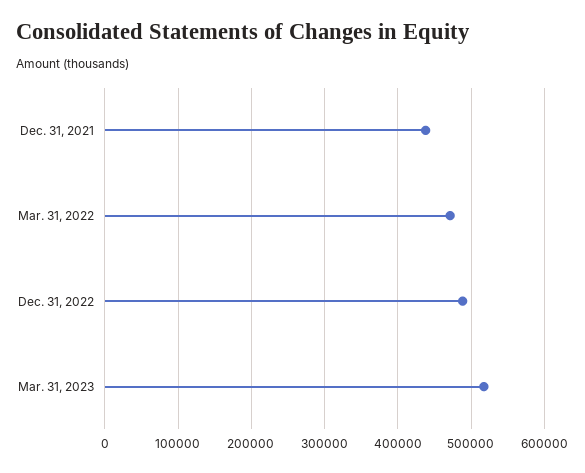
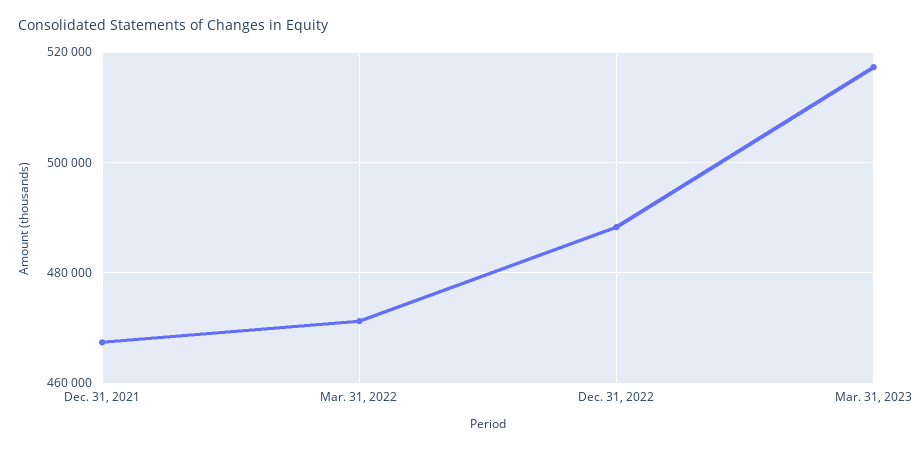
Dec. 31, 2021: 440000 -> 468000

